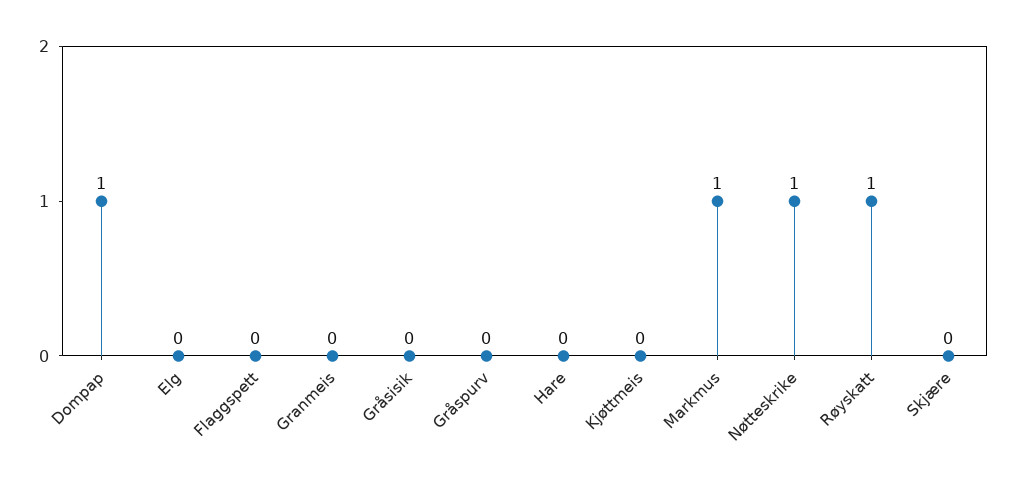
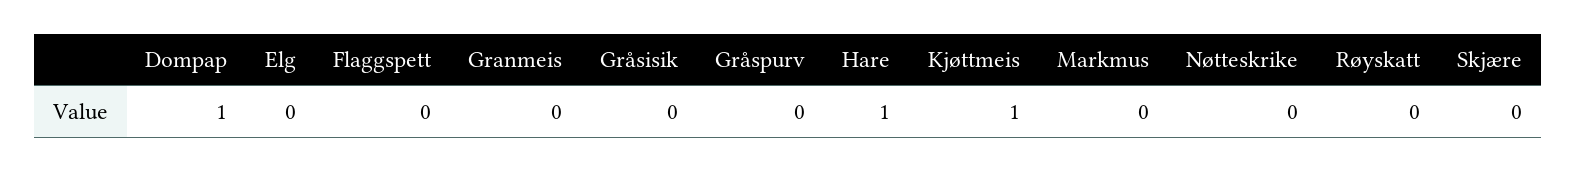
Hare: 0 -> 1
Kjøttmeis: 0 -> 1
Markmus: 1 -> 0
Nøtteskrike: 1 -> 0
Røyskatt: 1 -> 0

